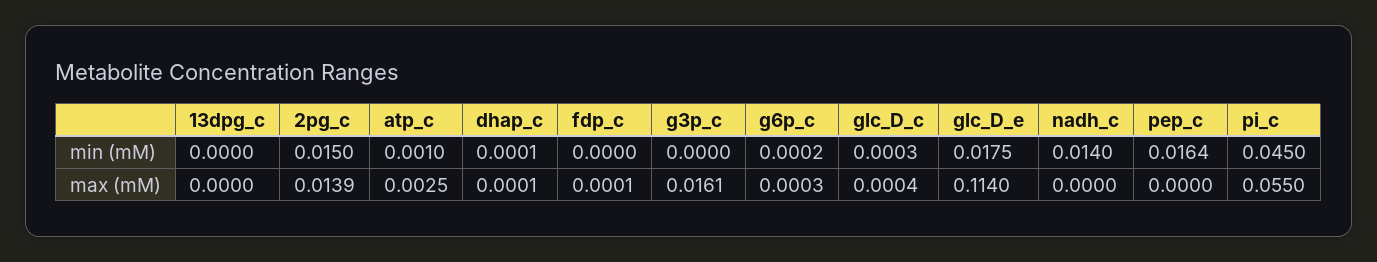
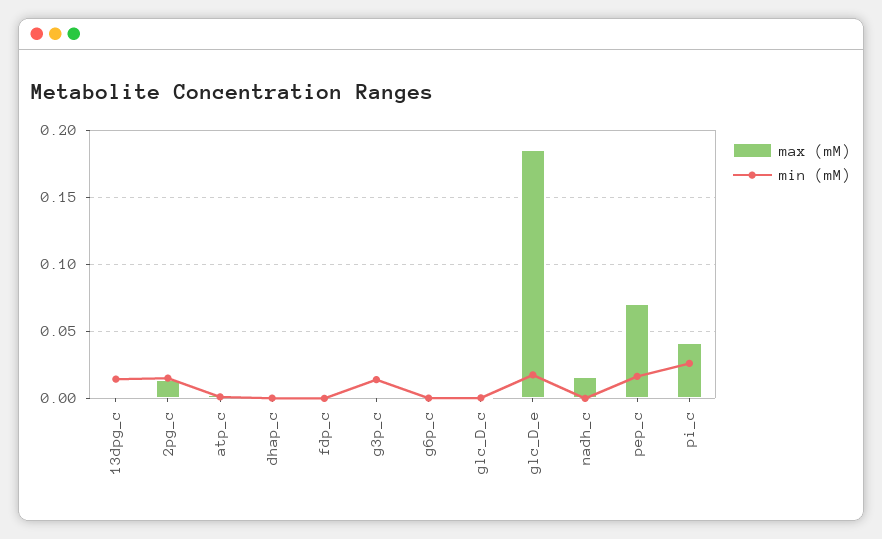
min (mM), 13dpg_c: 0 -> 0.015
min (mM), g3p_c: 0 -> 0.015
min (mM), nadh_c: 0.014 -> 0
min (mM), pi_c: 0.045 -> 0.025
max (mM), g3p_c: 0.0161 -> 0
max (mM), glc_D_e: 0.114 -> 0.185
max (mM), nadh_c: 0 -> 0.015
max (mM), pep_c: 0 -> 0.07
max (mM), pi_c: 0.055 -> 0.04

